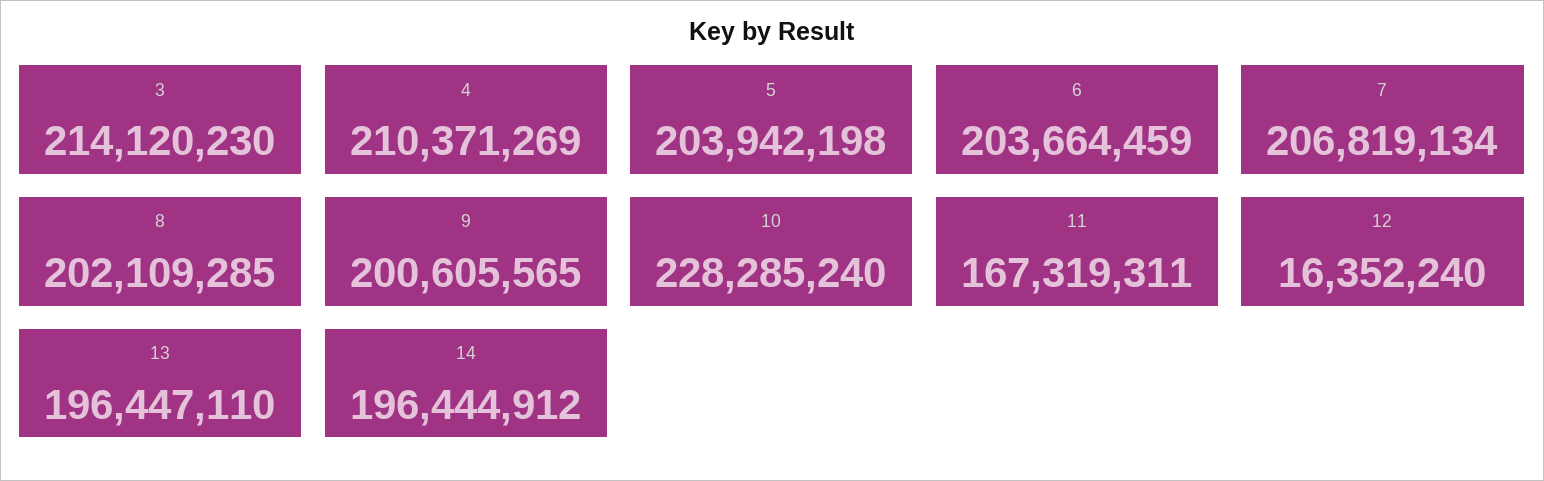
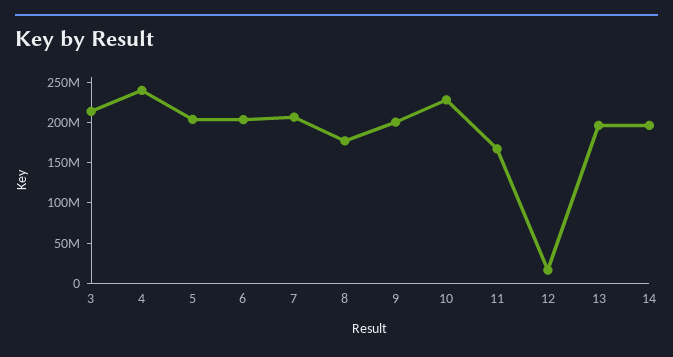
4: 210371269 -> 240000000
8: 202109285 -> 180000000

